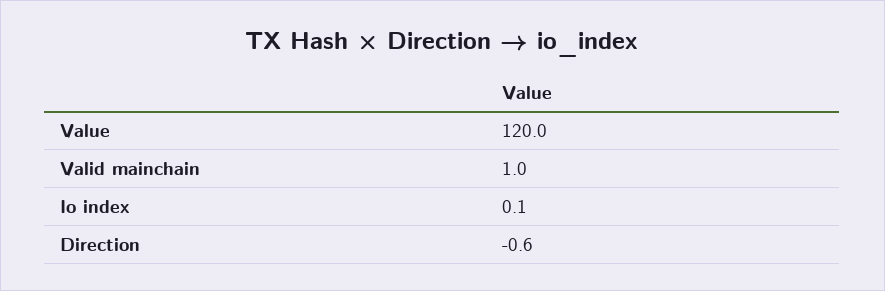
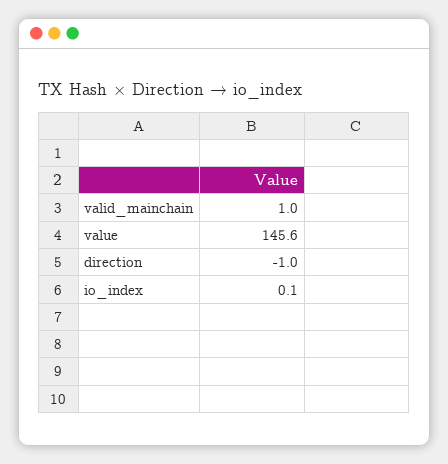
Value: 120 -> 145.6
Direction: -0.6 -> -1

